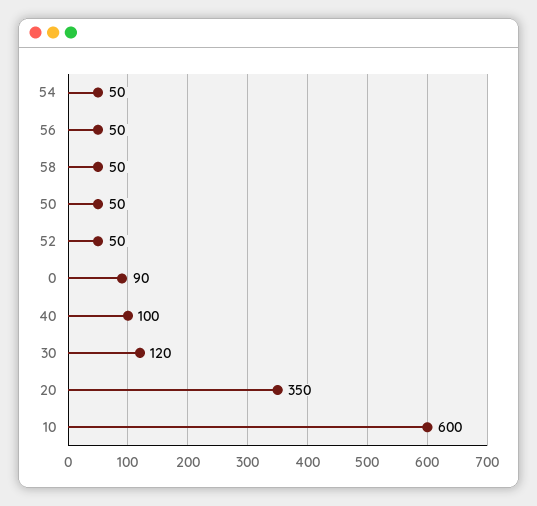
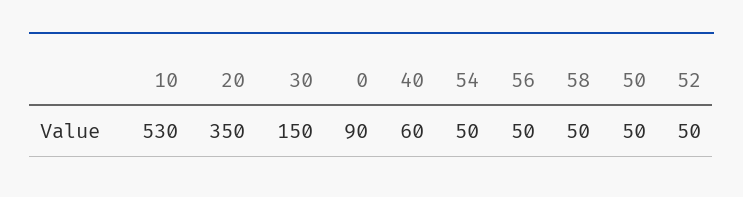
40: 100 -> 60
30: 120 -> 150
10: 600 -> 530

